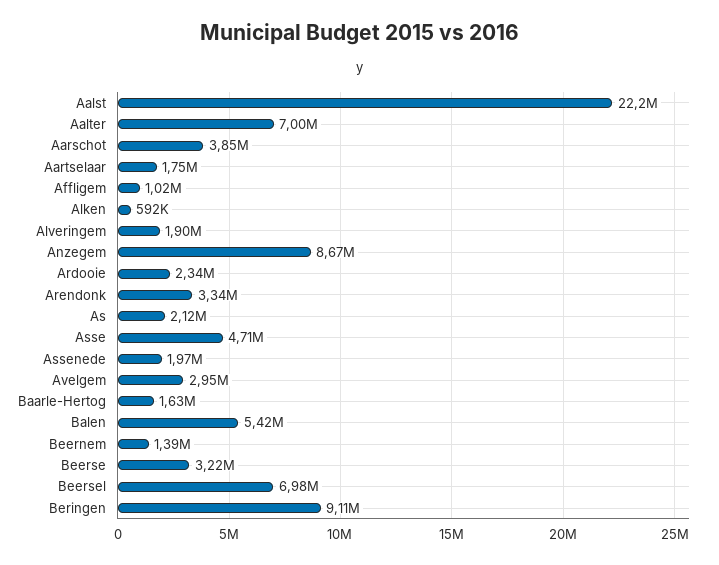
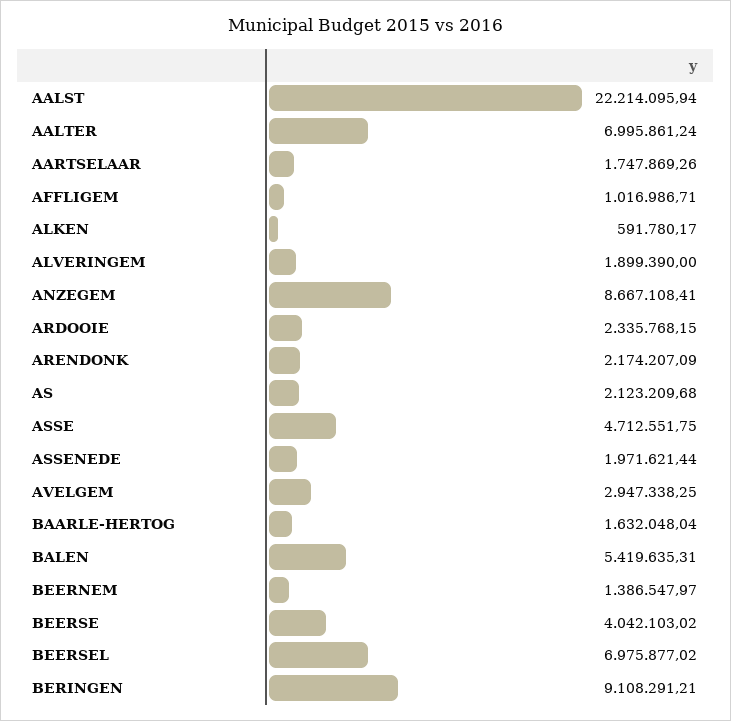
Aarschot: 3850000 -> none
Arendonk: 3340000 -> 2174207.09
Beerse: 3220000 -> 4042103.02

